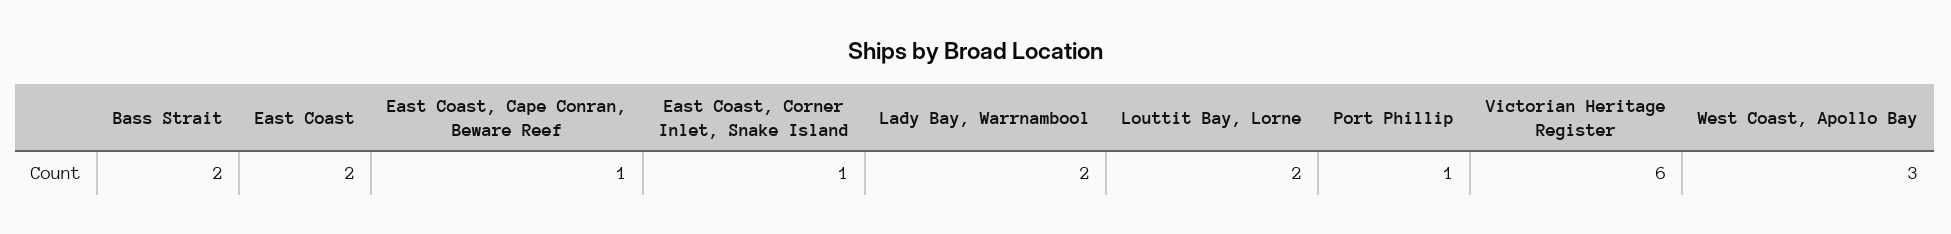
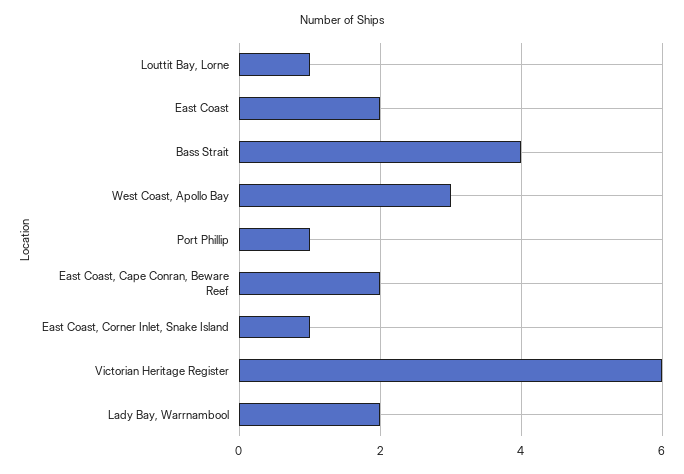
Bass Strait: 2 -> 4
East Coast, Cape Conran, Beware Reef: 1 -> 2
Louttit Bay, Lorne: 2 -> 1

